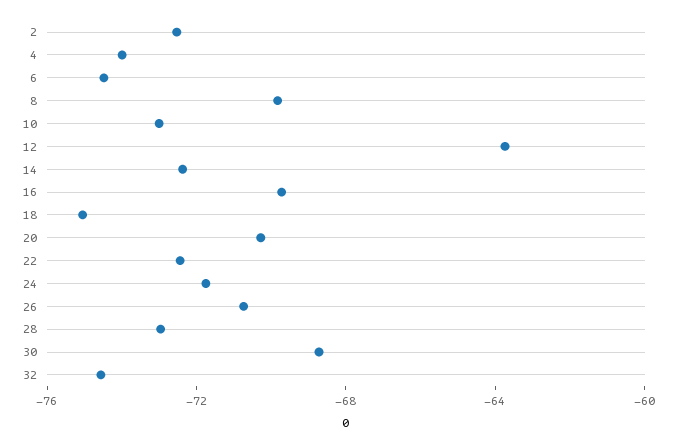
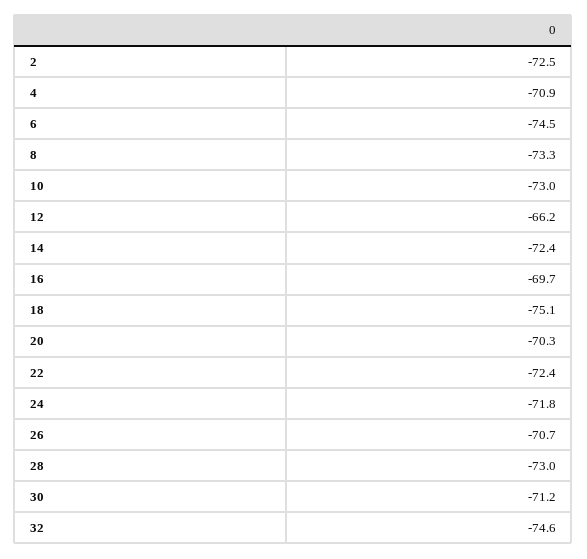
4: -74 -> -70.9
8: -70 -> -73.3
12: -64 -> -66.2
30: -69 -> -71.2

